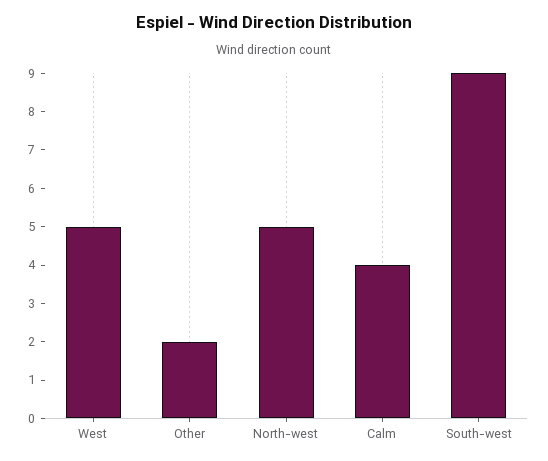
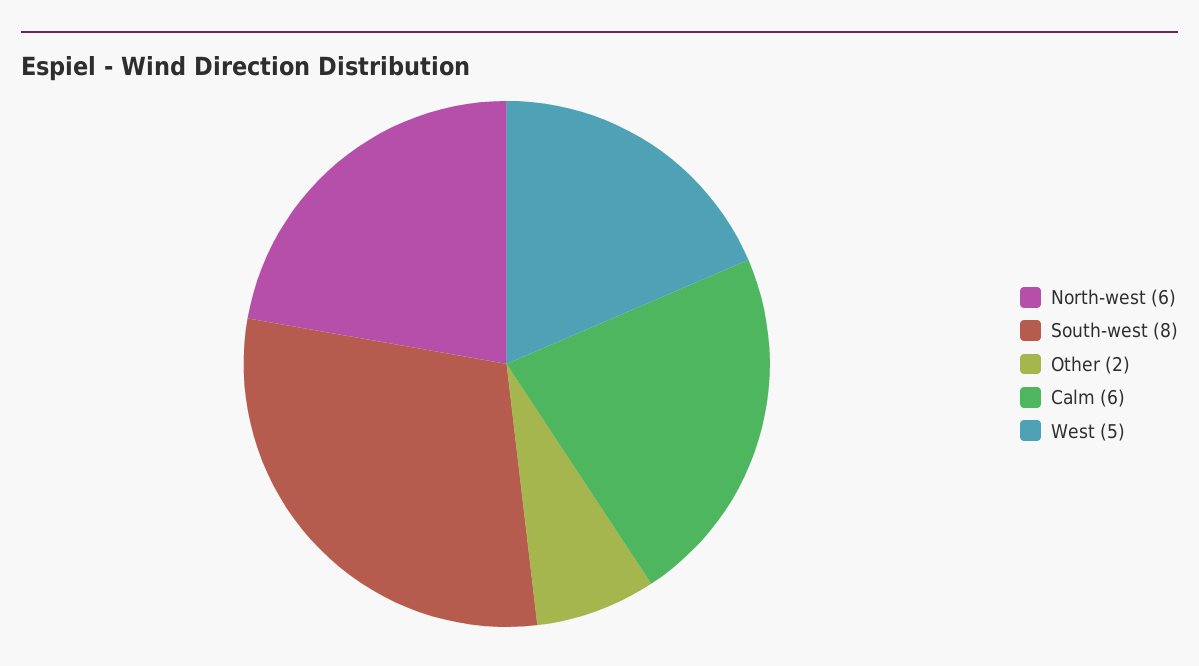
North-west: 5 -> 6
Calm: 4 -> 6
South-west: 9 -> 8

